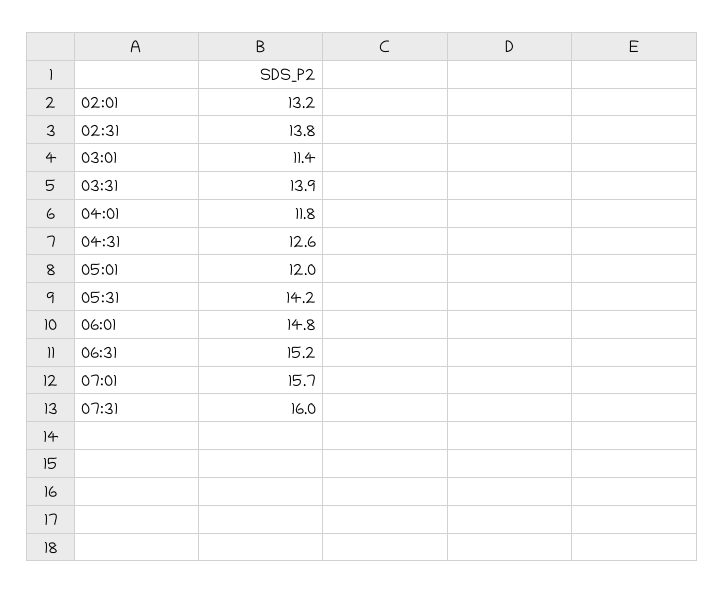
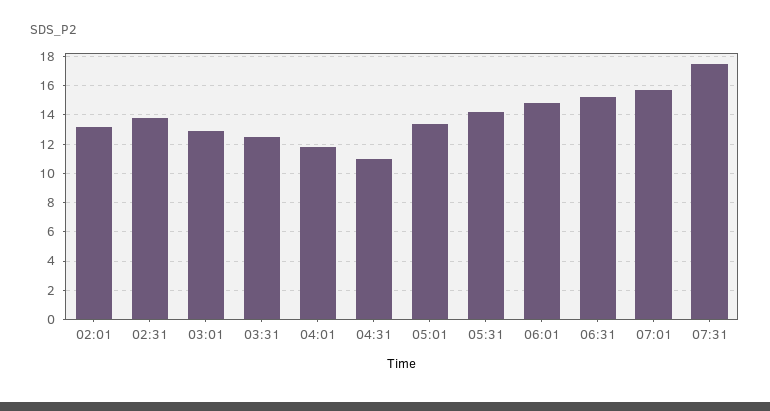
03:01: 11.4 -> 13
03:31: 13.9 -> 12.5
04:31: 12.6 -> 11
05:01: 12 -> 13.5
07:31: 16 -> 17.5

